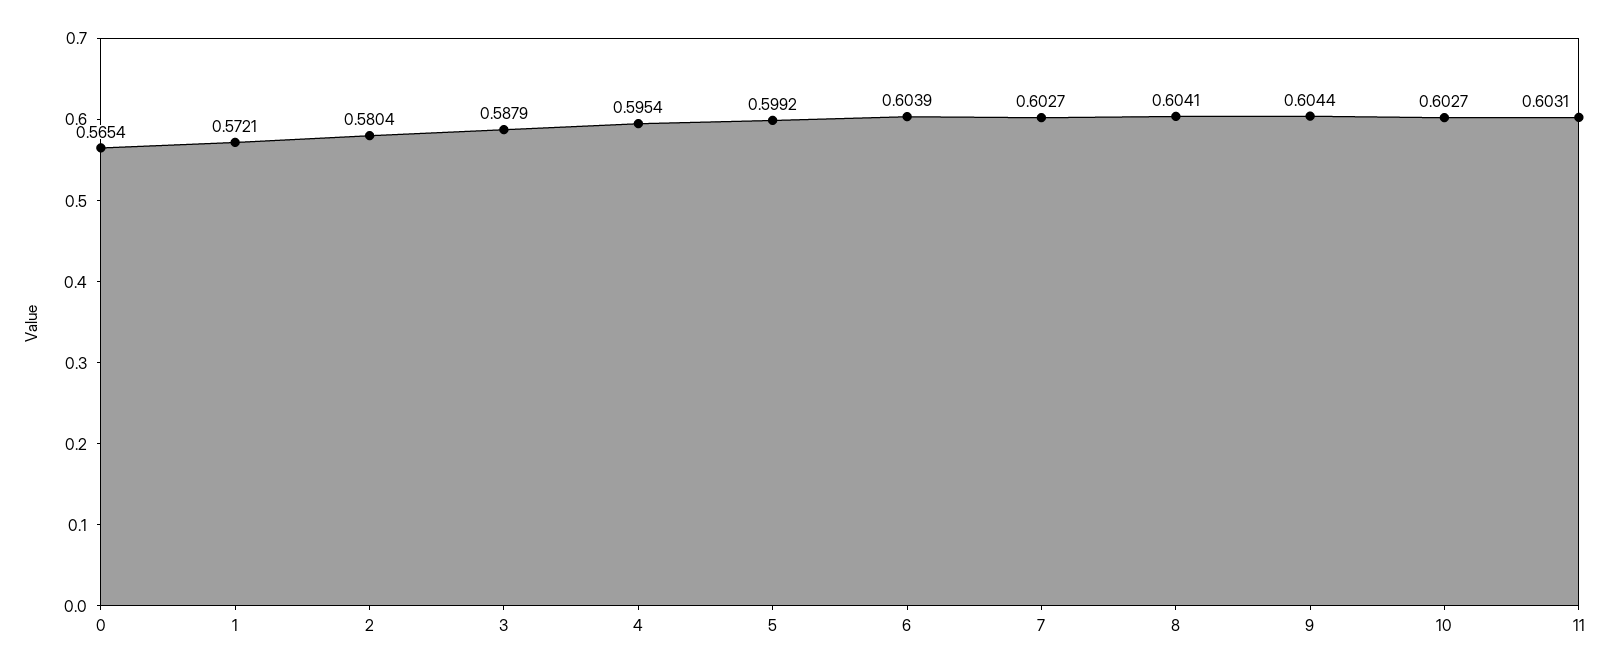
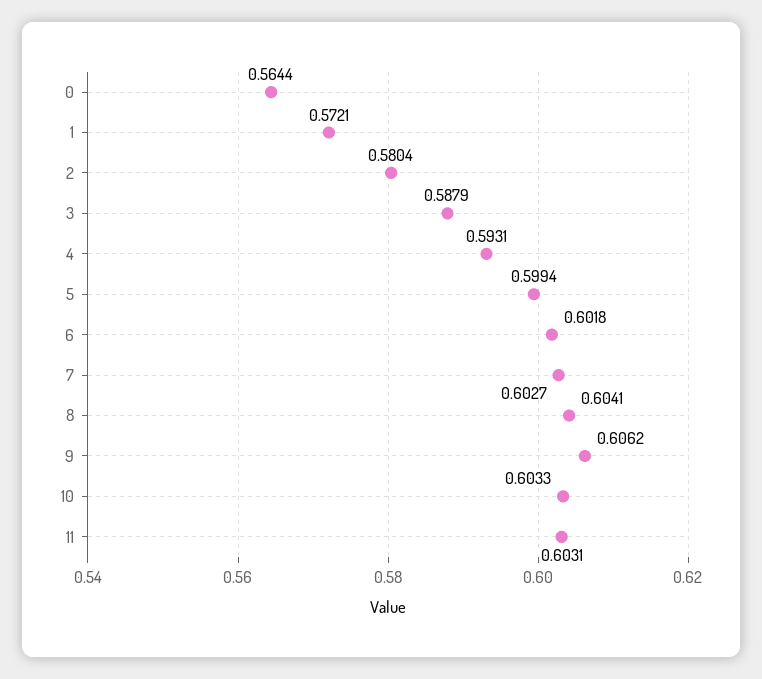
0: 0.5654 -> 0.5644
4: 0.5954 -> 0.5931
5: 0.5992 -> 0.5994
6: 0.6039 -> 0.6018
9: 0.6044 -> 0.6062
10: 0.6027 -> 0.6033

